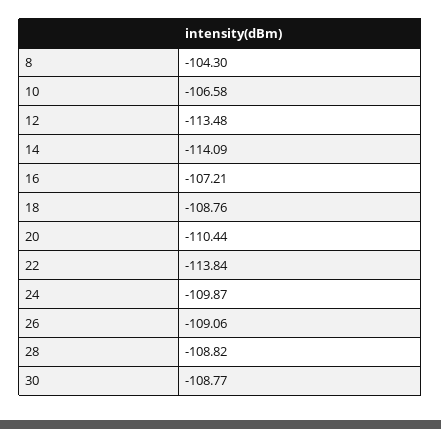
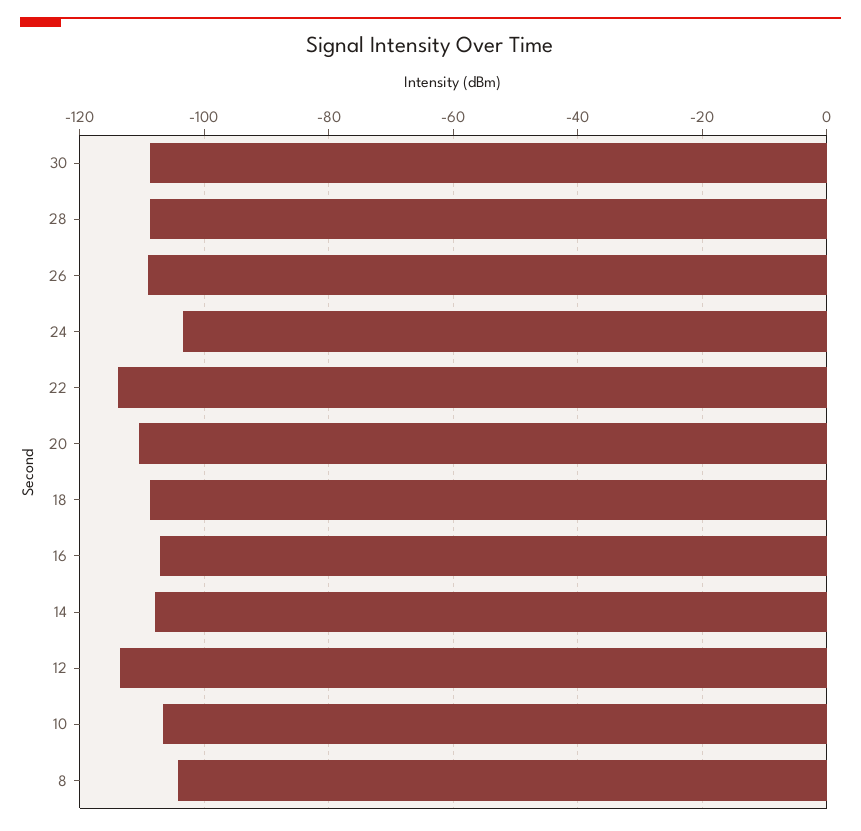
14: -114.09 -> -108
24: -109.87 -> -104

